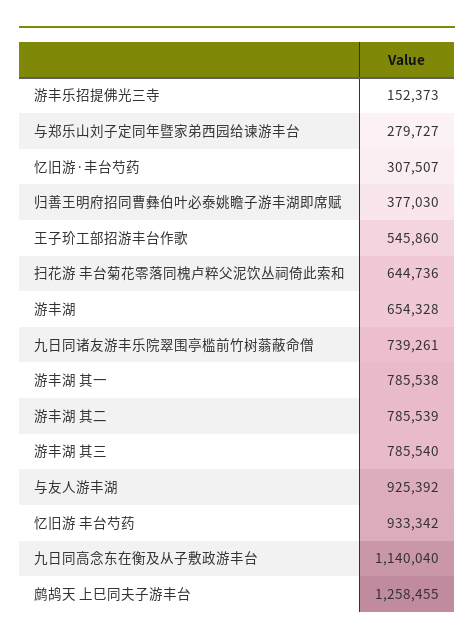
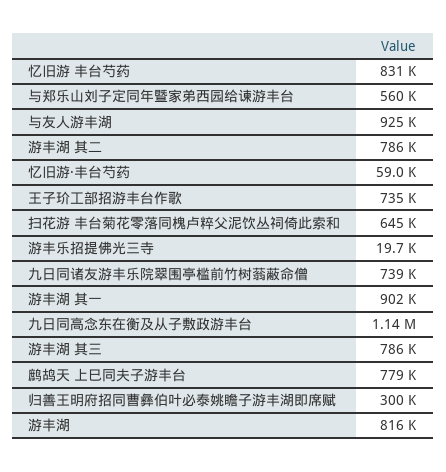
游丰乐招提佛光三寺: 152373 -> 19700
与郑乐山刘子定同年暨家弟西园给谏游丰台: 279727 -> 560000
忆旧游·丰台芍药: 307507 -> 59000
归善王明府招同曹彝伯叶必泰姚瞻子游丰湖即席赋: 377030 -> 300000
王子玠工部招游丰台作歌: 545860 -> 735000
游丰湖: 654328 -> 816000
游丰湖 其一: 785538 -> 902000
忆旧游 丰台芍药: 933342 -> 831000
鹧鸪天 上巳同夫子游丰台: 1258455 -> 779000

